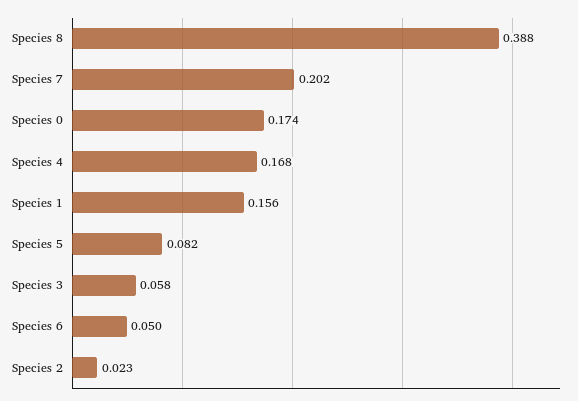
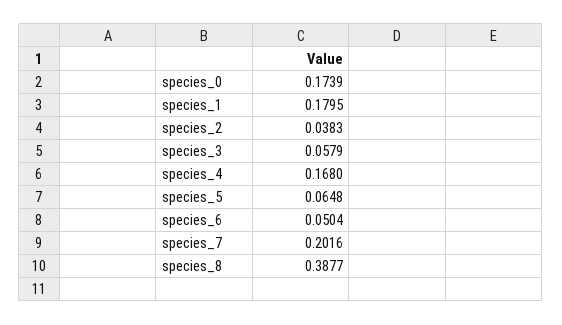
Species 1: 0.156 -> 0.1795
Species 5: 0.082 -> 0.0648
Species 2: 0.023 -> 0.0383

